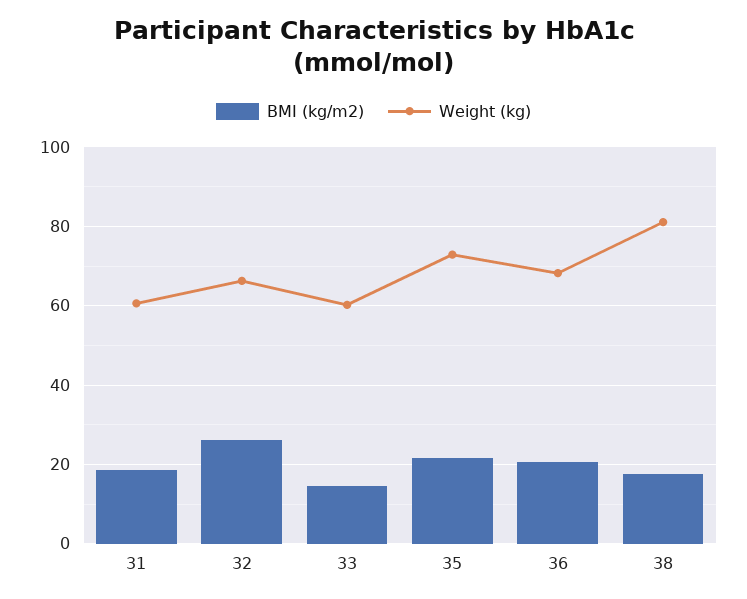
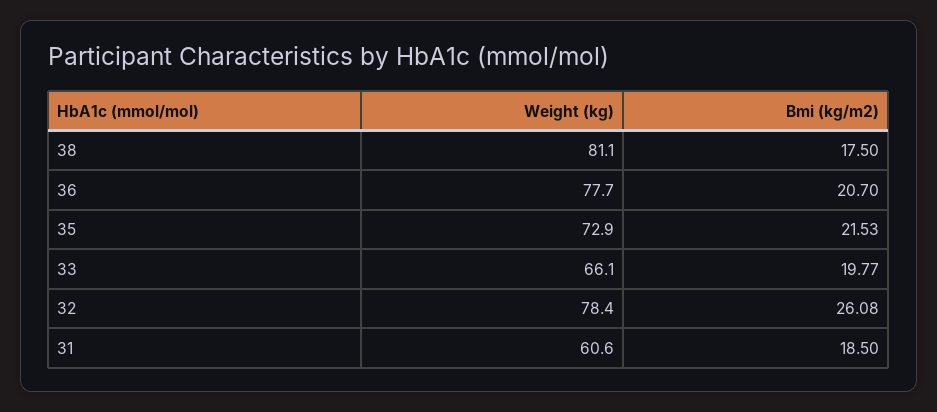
Weight (kg), 32: 66 -> 78.4
BMI (kg/m2), 33: 14 -> 19.77
Weight (kg), 33: 60 -> 66.1
Weight (kg), 36: 68 -> 77.7

